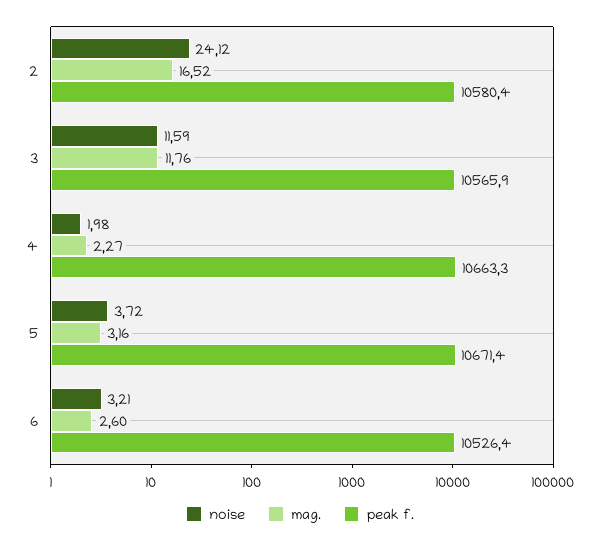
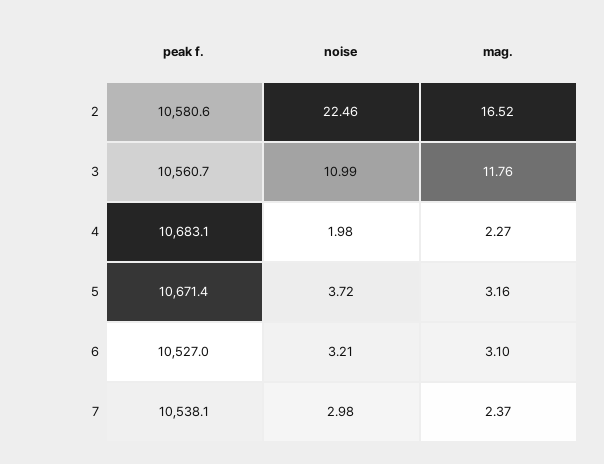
noise, 2: 24.12 -> 22.46
peak f., 2: 10580.4 -> 10580.6
noise, 3: 11.59 -> 10.99
peak f., 3: 10565.9 -> 10560.7
peak f., 4: 10663.3 -> 10683.1
mag., 6: 2.6 -> 3.1
peak f., 6: 10526.4 -> 10527
peak f., 7: none -> 10538.1
noise, 7: none -> 2.98
mag., 7: none -> 2.37

